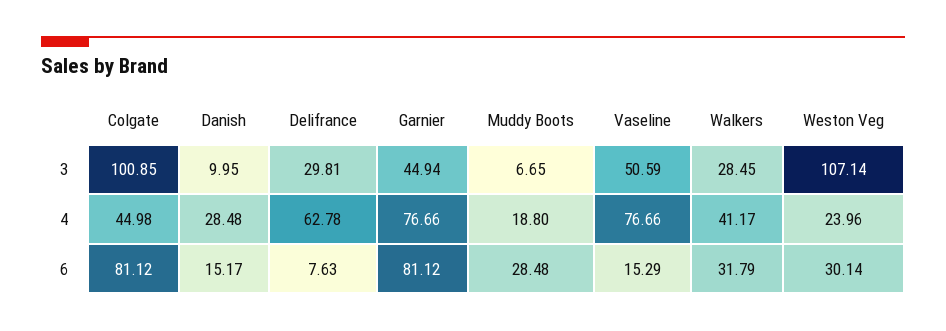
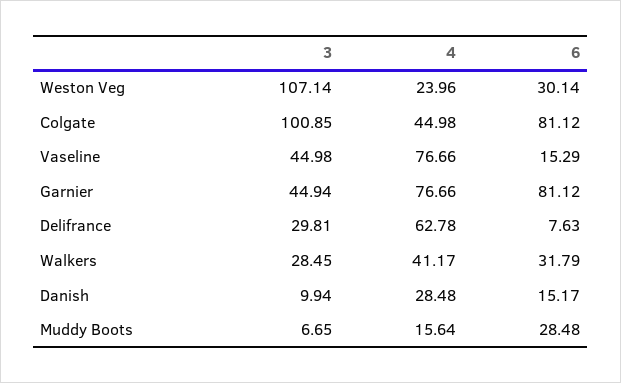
Danish, 3: 9.95 -> 9.94
Vaseline, 3: 50.59 -> 44.98
Muddy Boots, 4: 18.8 -> 15.64

